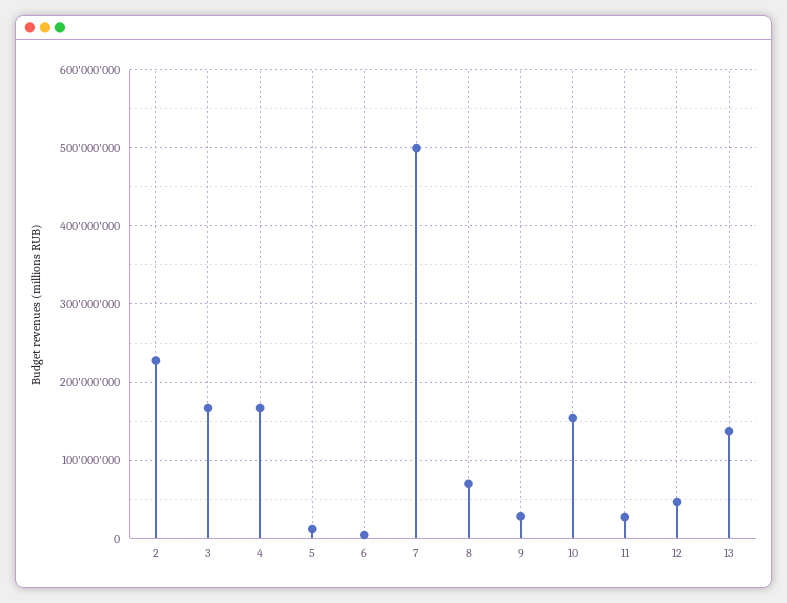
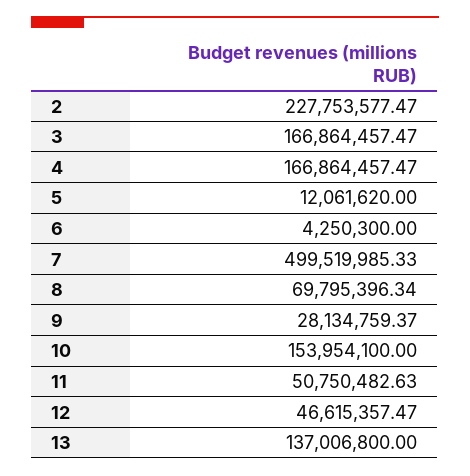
11: 30000000 -> 50750482.63

